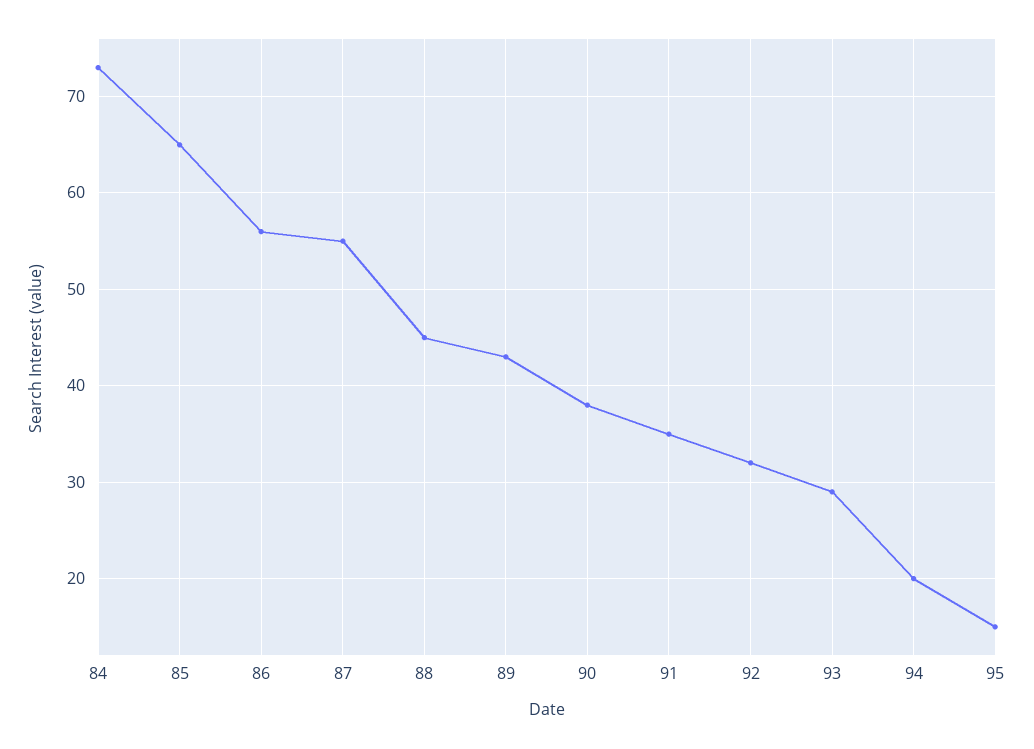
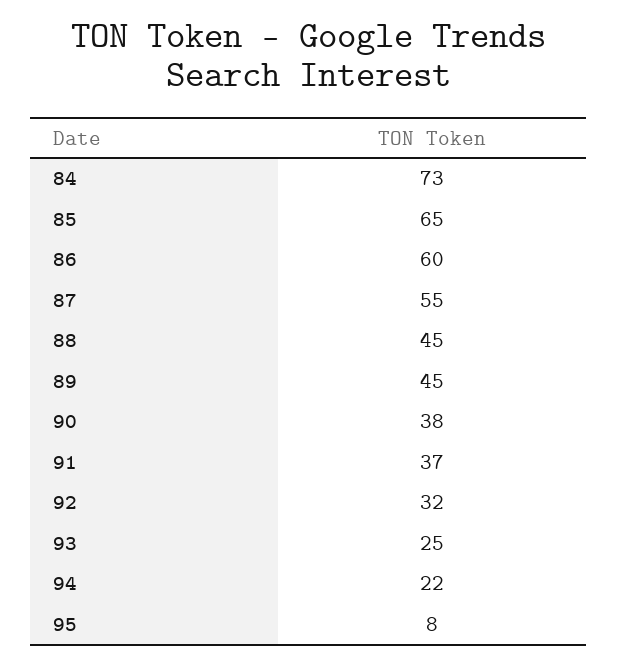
86: 56 -> 60
89: 43 -> 45
91: 35 -> 37
93: 29 -> 25
94: 20 -> 22
95: 15 -> 8

